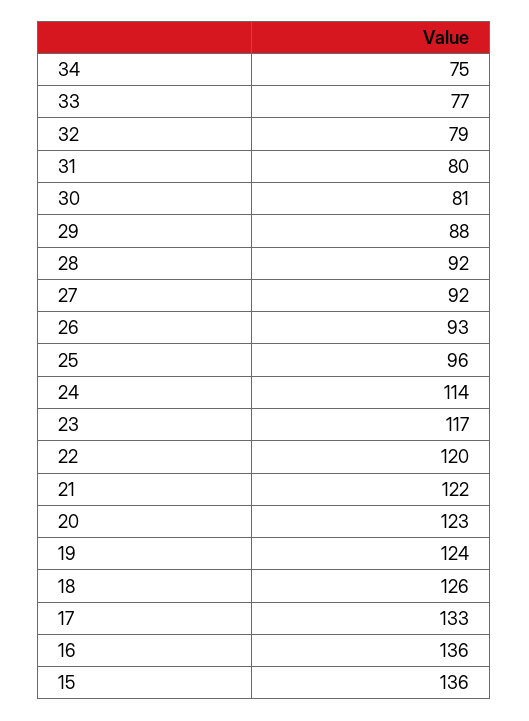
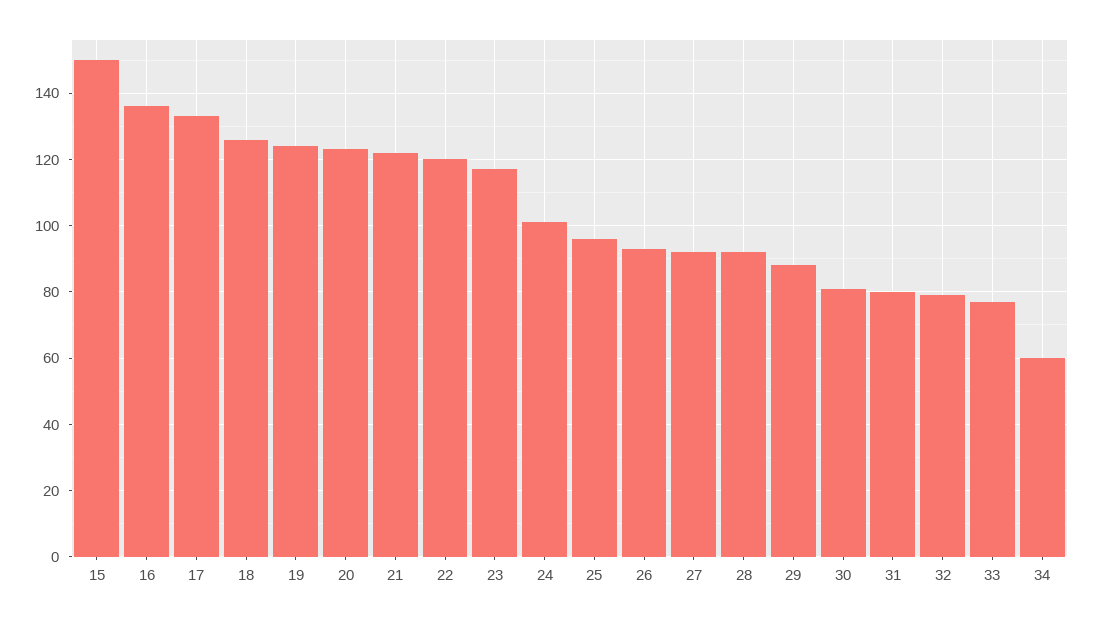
34: 75 -> 60
24: 114 -> 100
15: 136 -> 150

